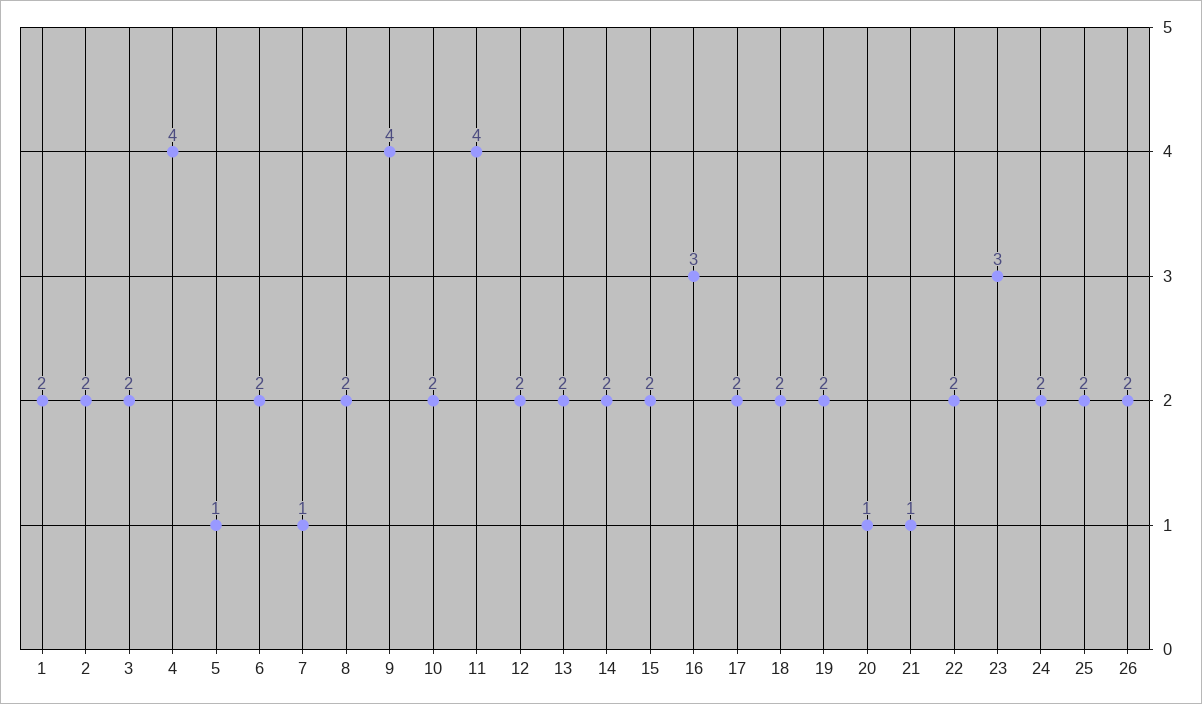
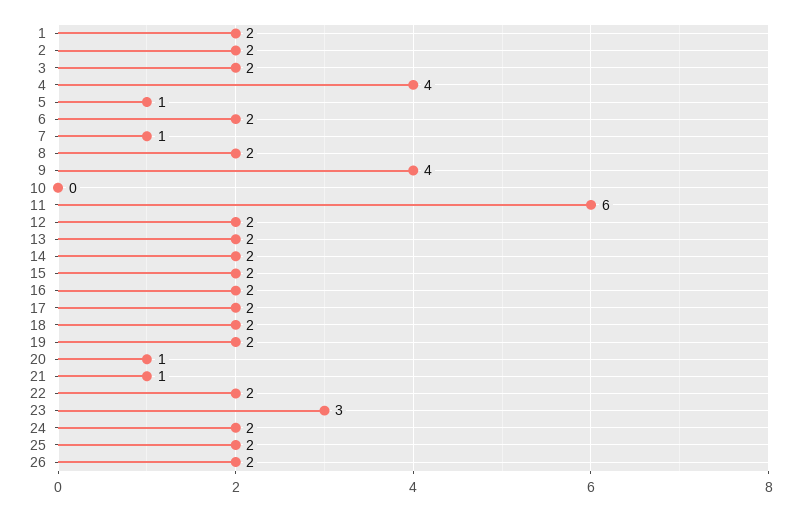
10: 2 -> 0
11: 4 -> 6
16: 3 -> 2

